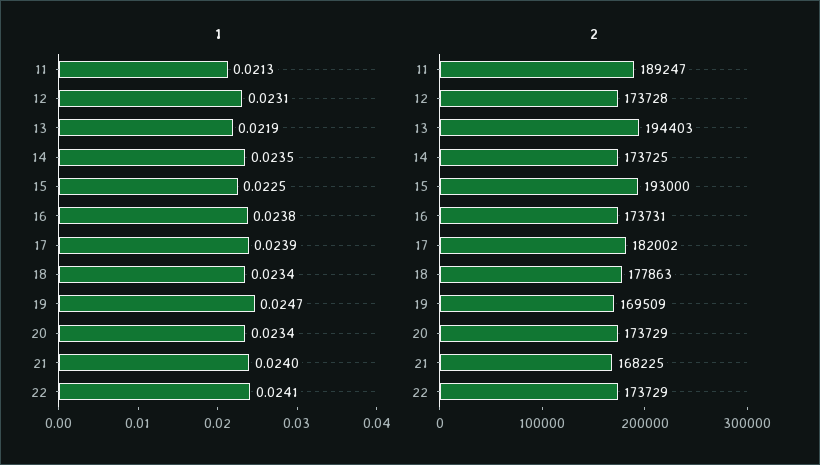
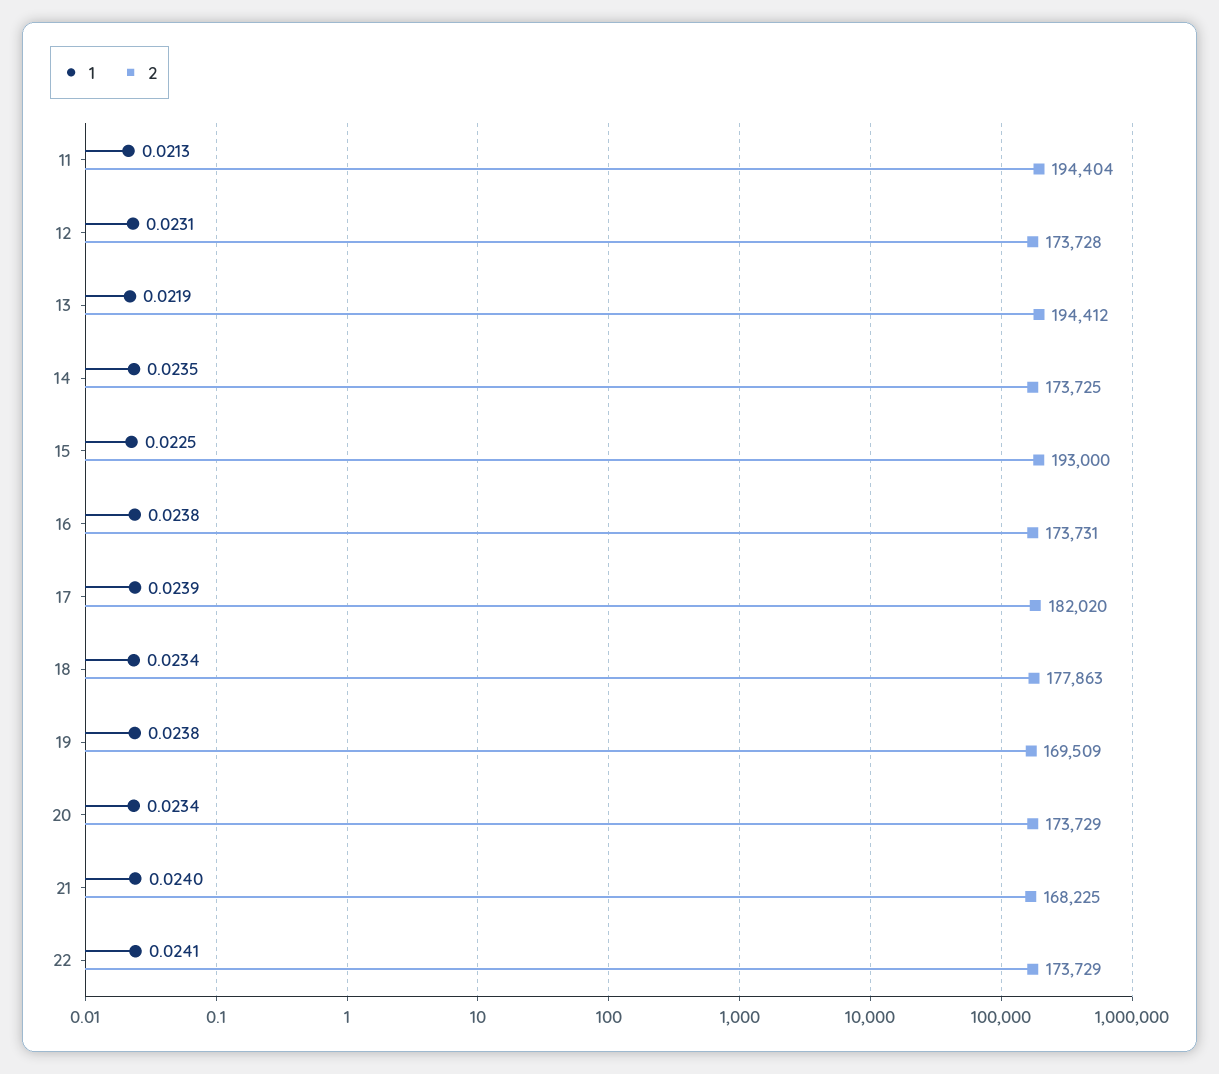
1, 19: 0.0247 -> 0.0238
2, 11: 189247 -> 194404
2, 13: 194403 -> 194412
2, 17: 182002 -> 182020

